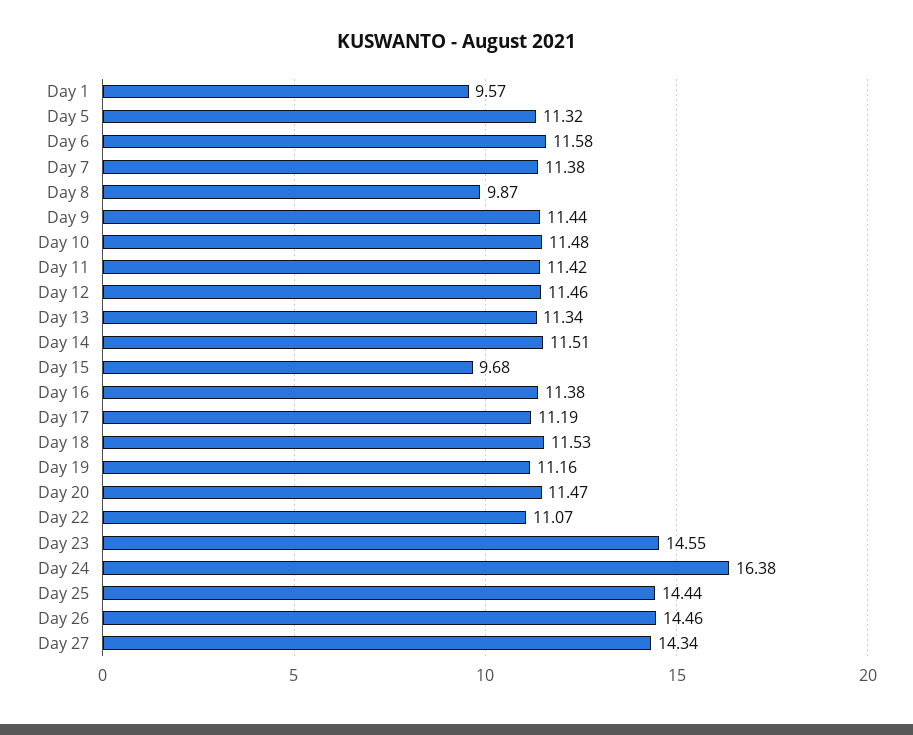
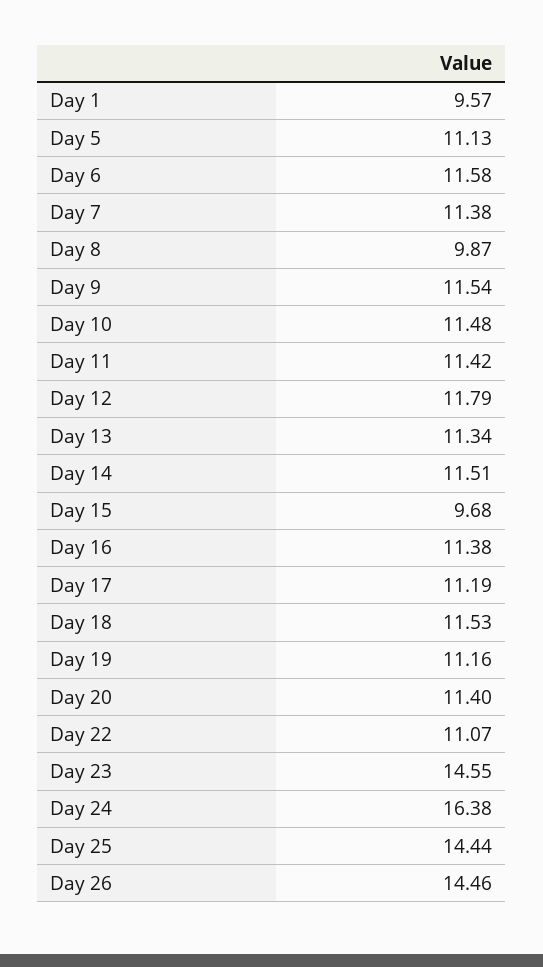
Day 5: 11.32 -> 11.13
Day 9: 11.44 -> 11.54
Day 12: 11.46 -> 11.79
Day 20: 11.47 -> 11.4
Day 27: 14.34 -> none

